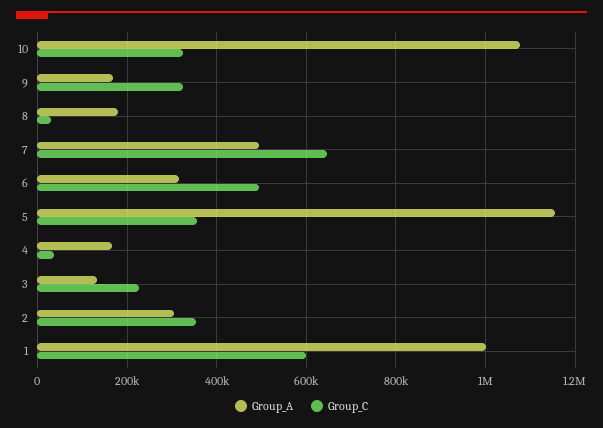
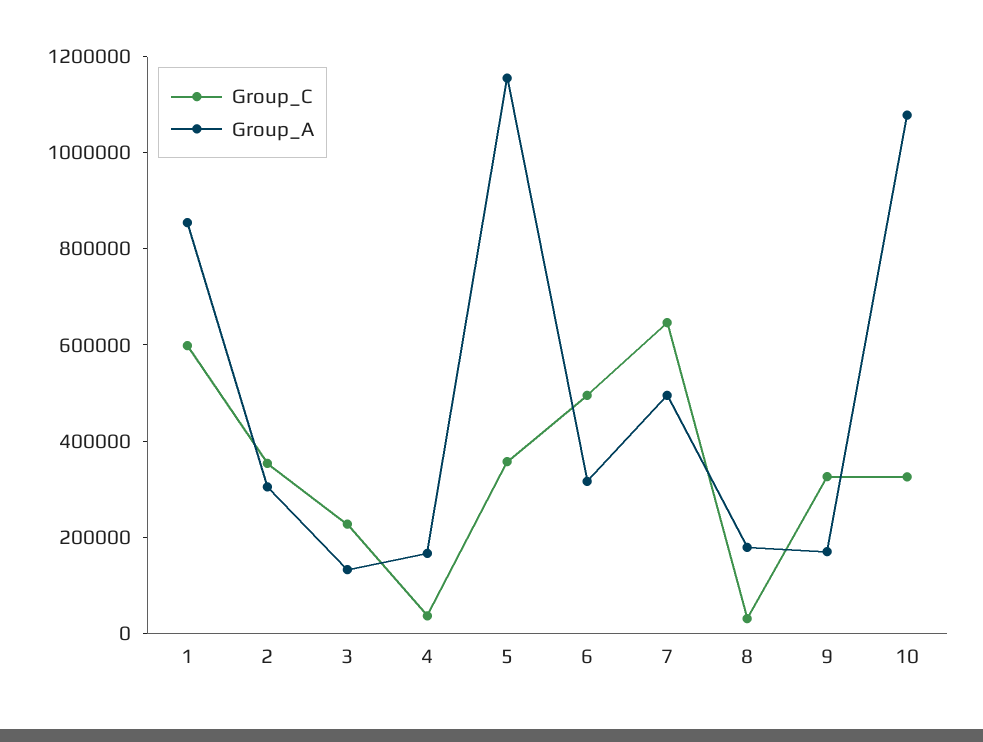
Group_A, 1: 1000000 -> 850000

